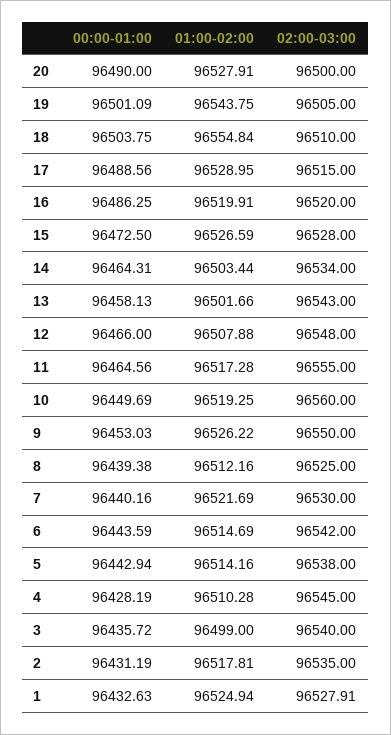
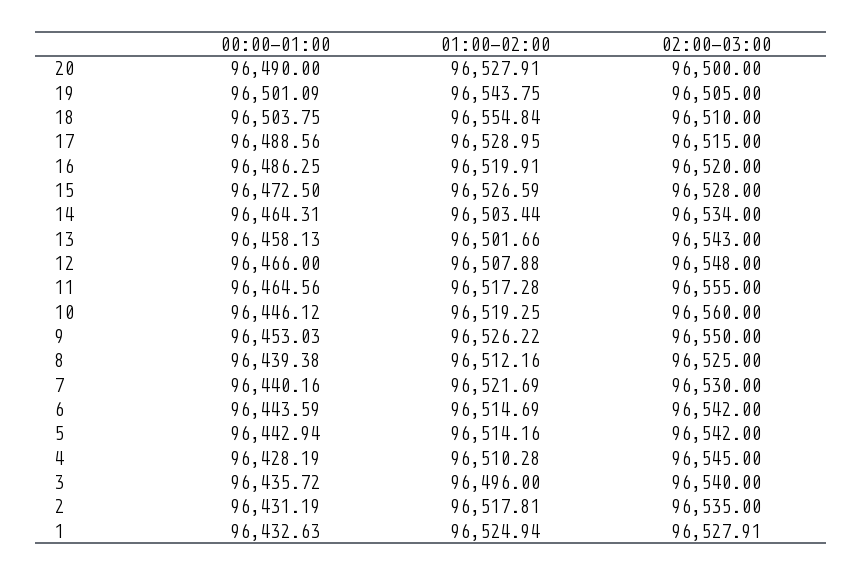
00:00-01:00, 10: 96449.69 -> 96446.12
02:00-03:00, 5: 96538 -> 96542
01:00-02:00, 3: 96499 -> 96496

